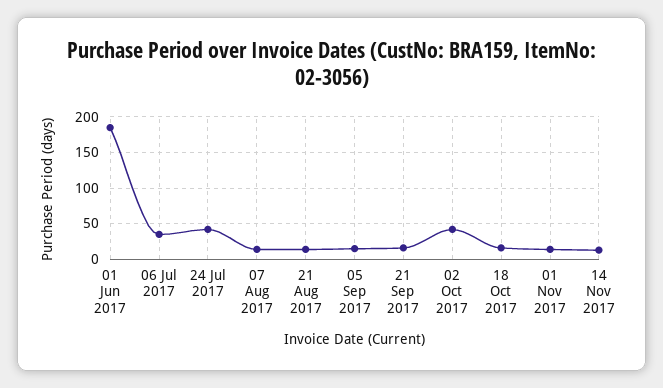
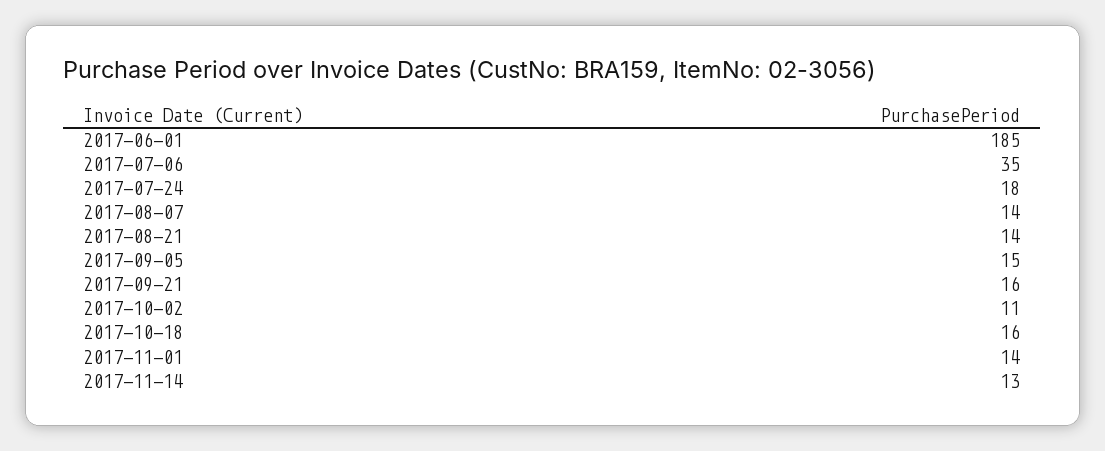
24 Jul 2017: 40 -> 18
02 Oct 2017: 40 -> 11

